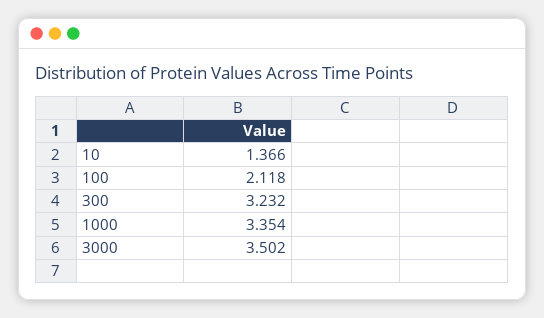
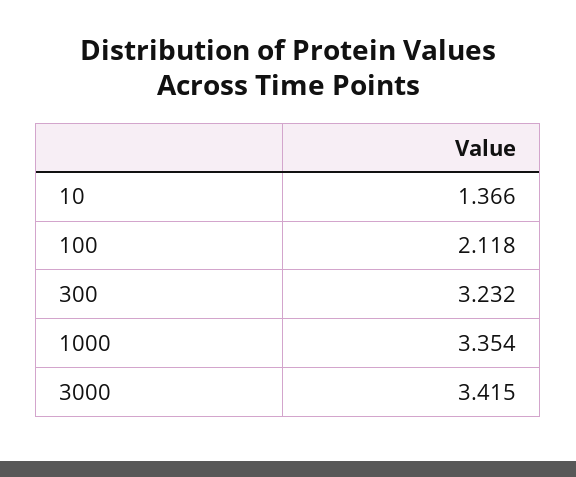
3000: 3.502 -> 3.415

